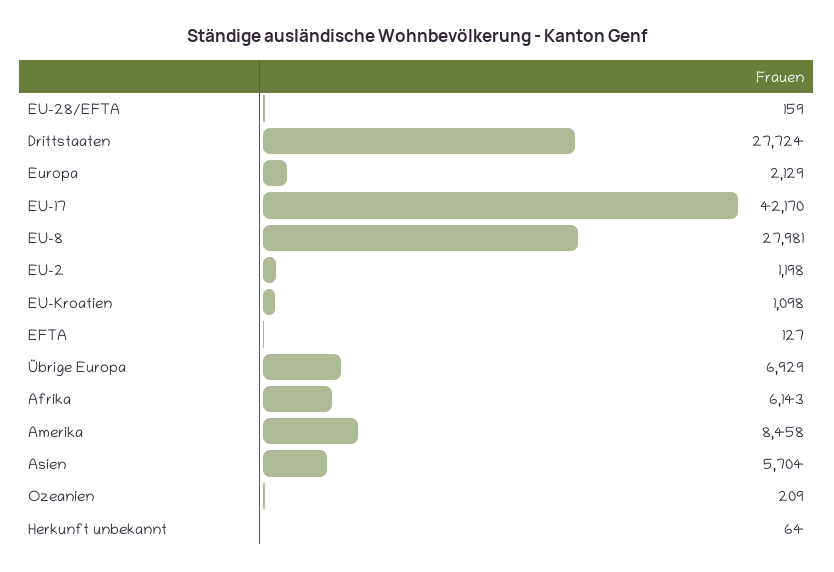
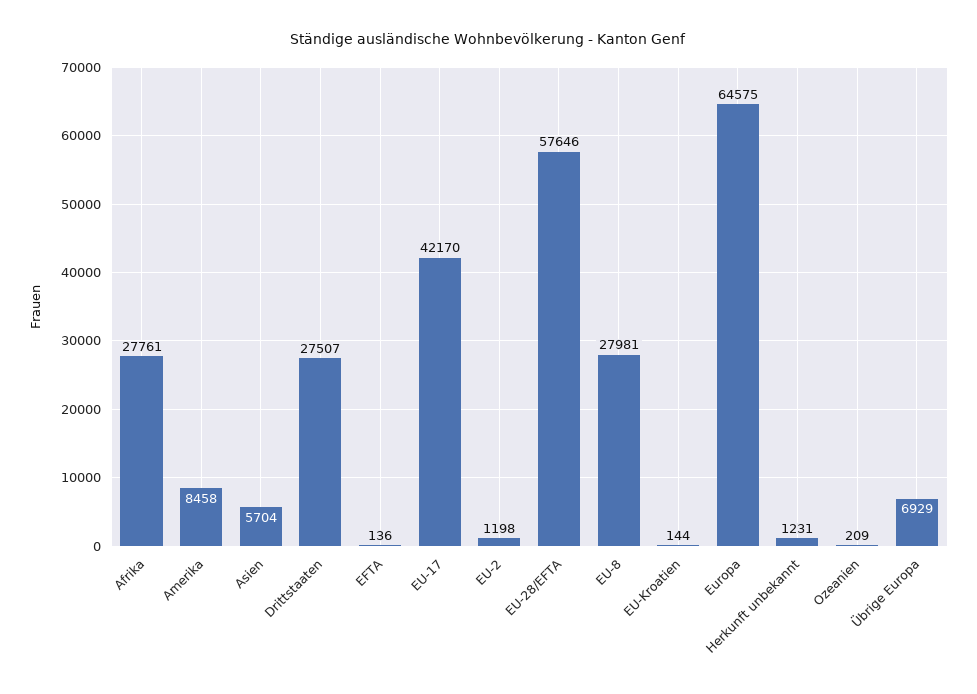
EU-28/EFTA: 159 -> 57646
Drittstaaten: 27724 -> 27507
Europa: 2129 -> 64575
EU-Kroatien: 1098 -> 144
EFTA: 127 -> 136
Afrika: 6143 -> 27761
Herkunft unbekannt: 64 -> 1231

